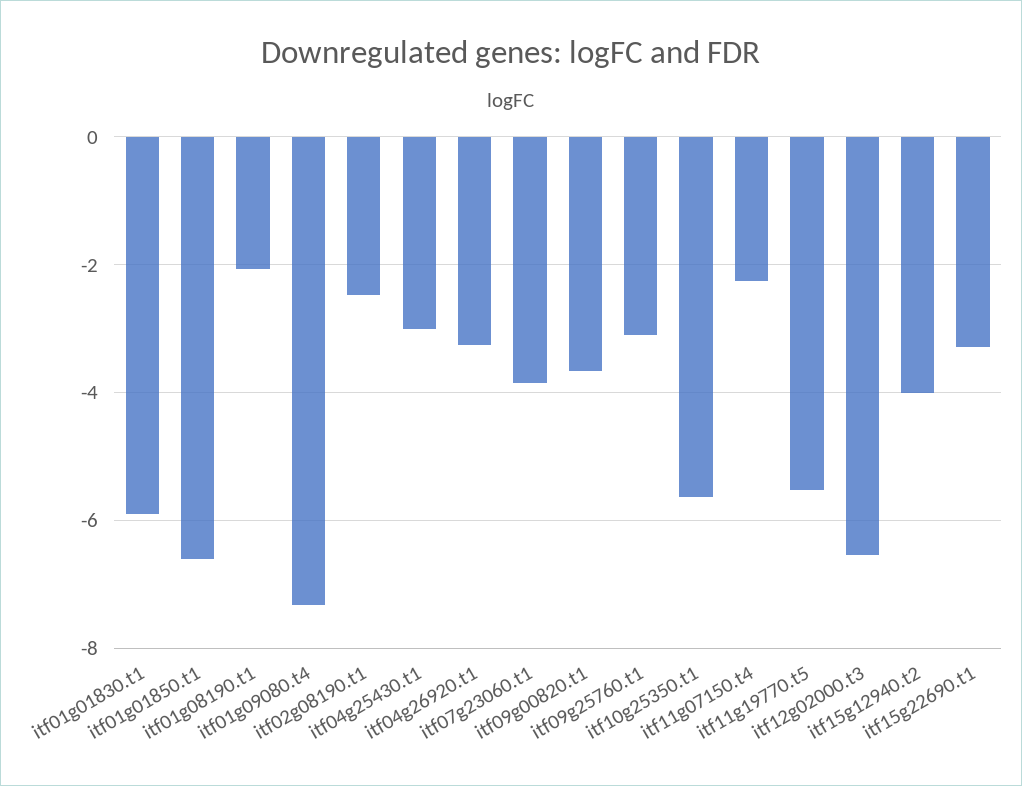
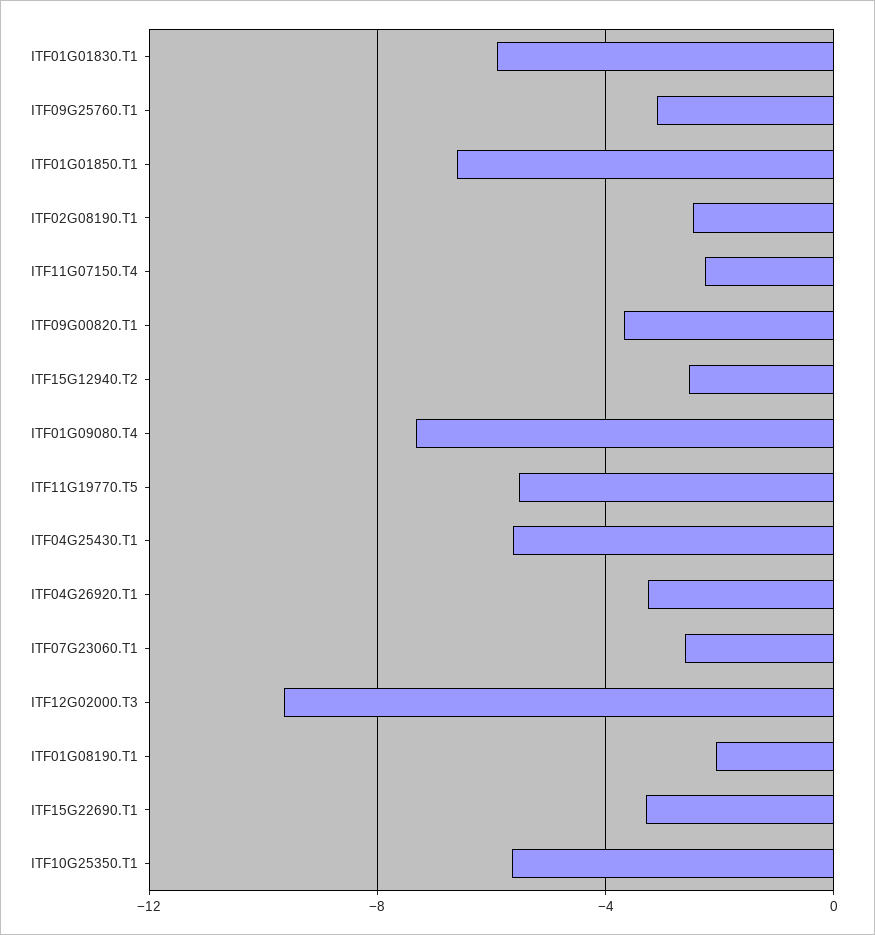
itf04g25430.t1: -3 -> -5.5
itf07g23060.t1: -3.8 -> -2.5
itf12g02000.t3: -6.6 -> -9.5
itf15g12940.t2: -4 -> -2.5

